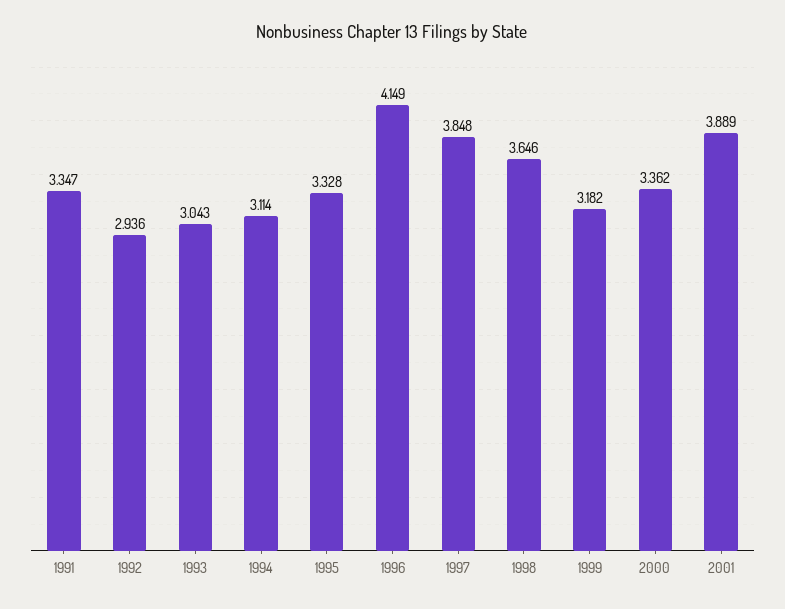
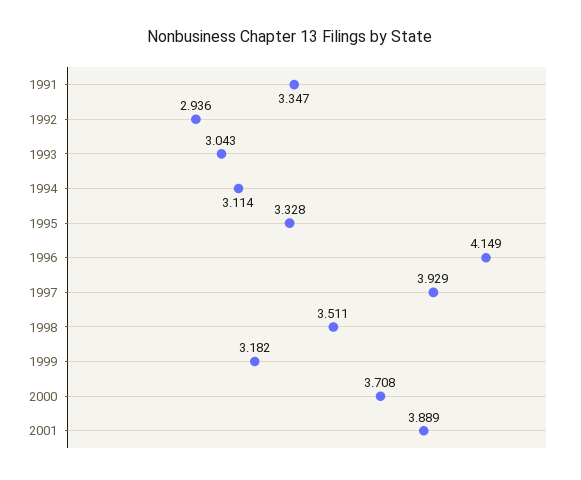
1997: 3.848 -> 3.929
1998: 3.646 -> 3.511
2000: 3.362 -> 3.708

